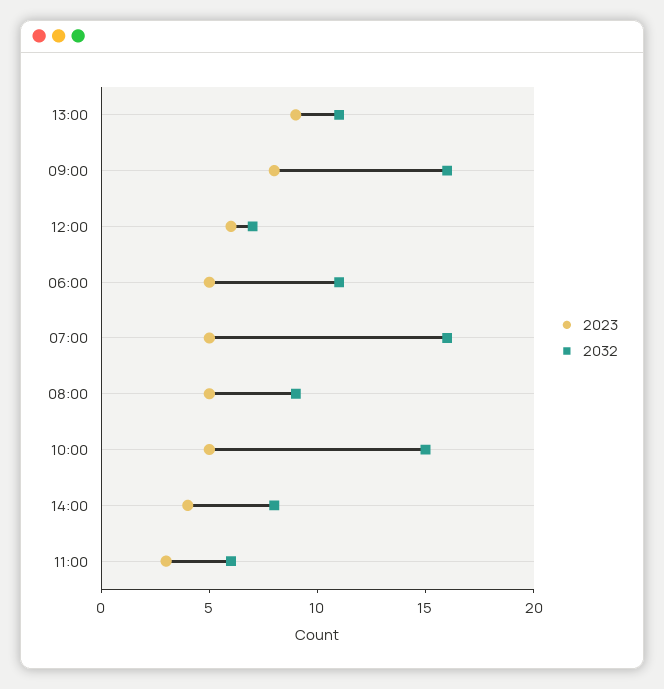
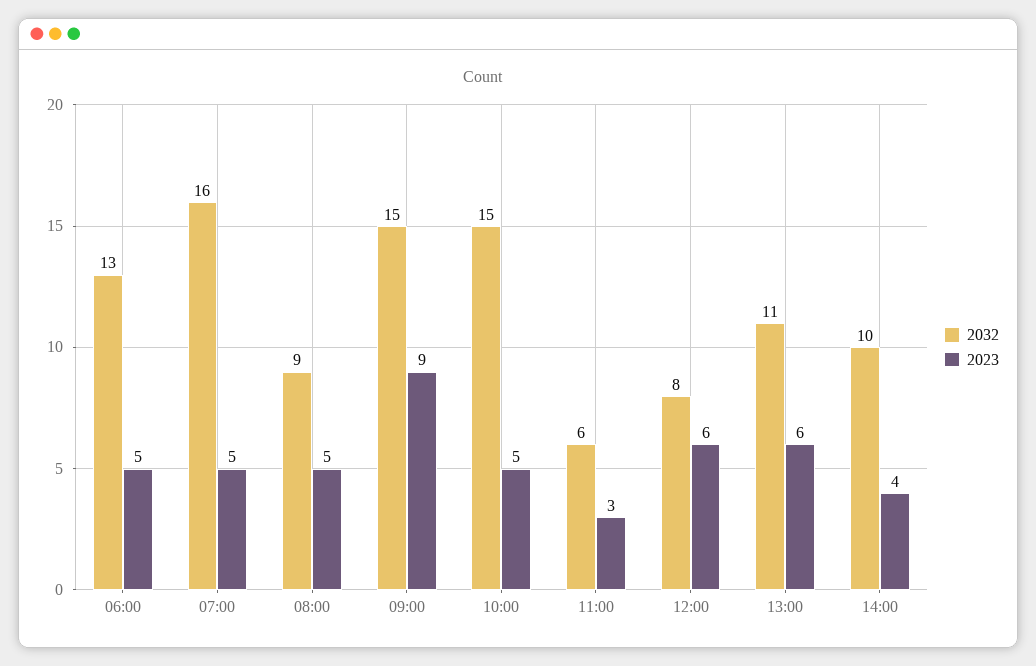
2023, 13:00: 9 -> 6
2023, 09:00: 8 -> 9
2032, 09:00: 16 -> 15
2032, 12:00: 7 -> 8
2032, 06:00: 11 -> 13
2032, 14:00: 8 -> 10

